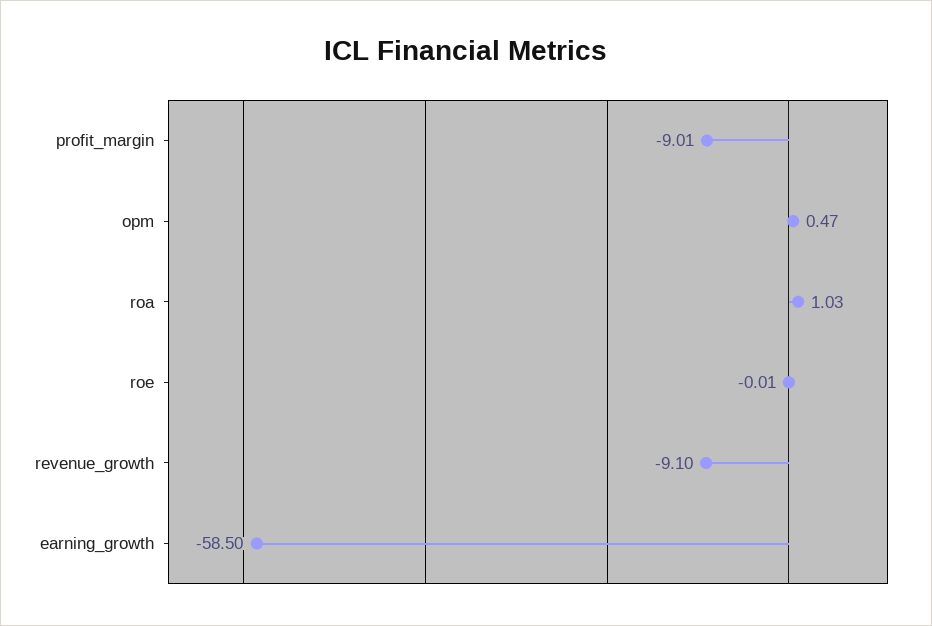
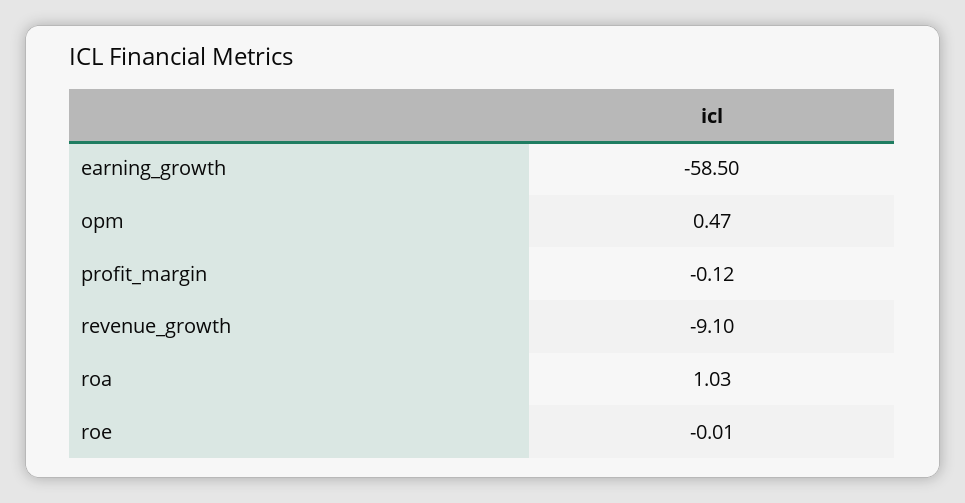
profit_margin: -9.01 -> -0.12

